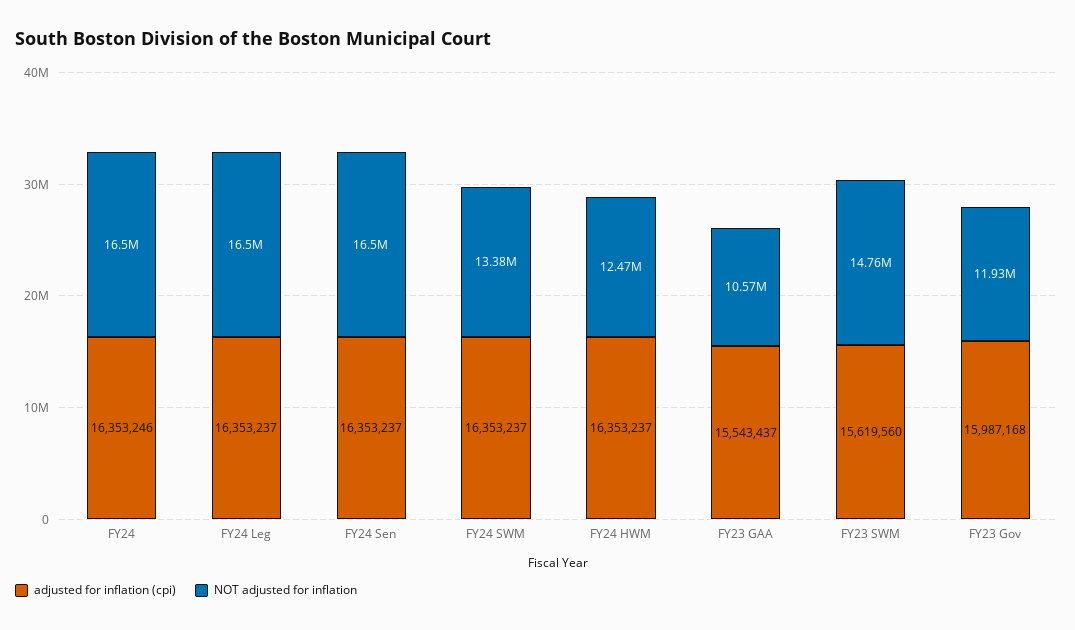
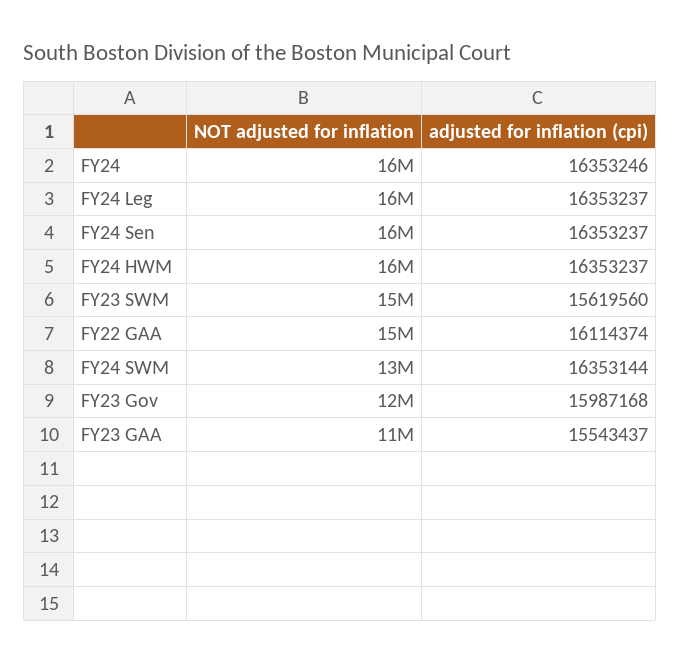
adjusted for inflation (cpi), FY24 SWM: 16353237 -> 16353144
NOT adjusted for inflation, FY24 HWM: 12470000 -> 16000000
NOT adjusted for inflation, FY22 GAA: none -> 15000000
adjusted for inflation (cpi), FY22 GAA: none -> 16114374

